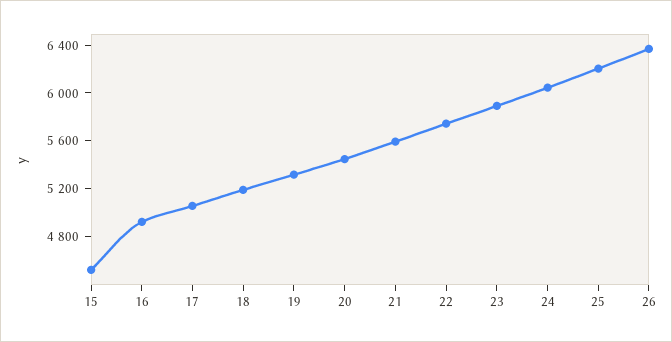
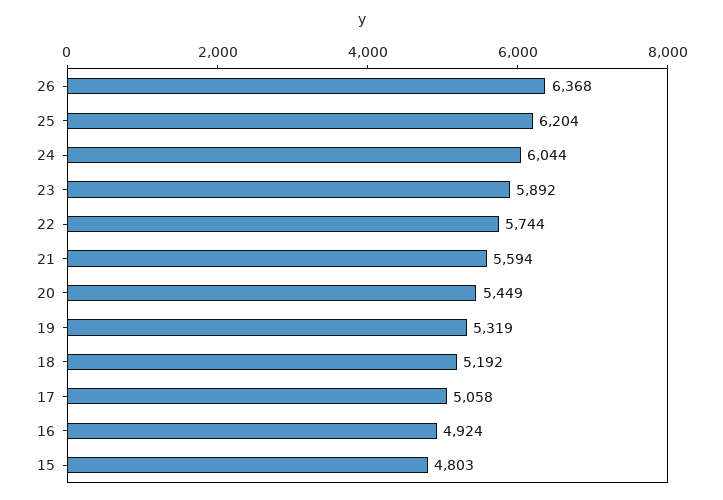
15: 4500 -> 4803

